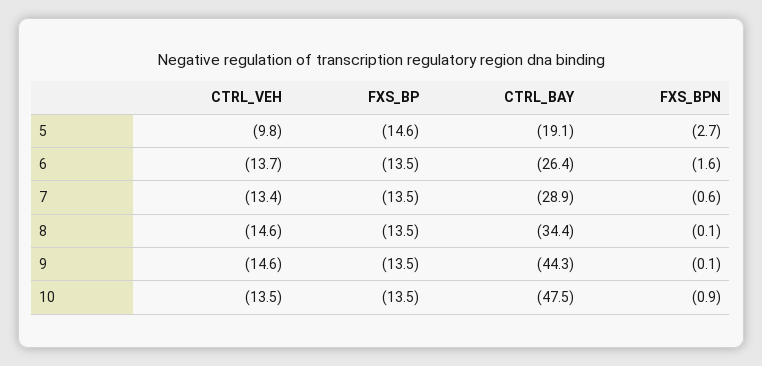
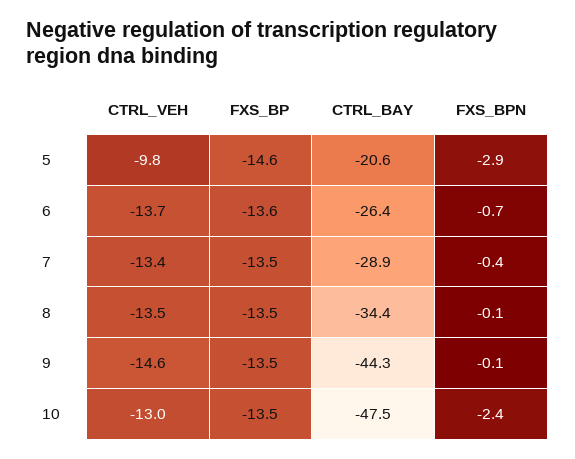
CTRL_BAY, 5: -19.1 -> -20.6
FXS_BPN, 5: -2.7 -> -2.9
FXS_BP, 6: -13.5 -> -13.6
FXS_BPN, 6: -1.6 -> -0.7
FXS_BPN, 7: -0.6 -> -0.4
CTRL_VEH, 8: -14.6 -> -13.5
CTRL_VEH, 10: -13.5 -> -13
FXS_BPN, 10: -0.9 -> -2.4

